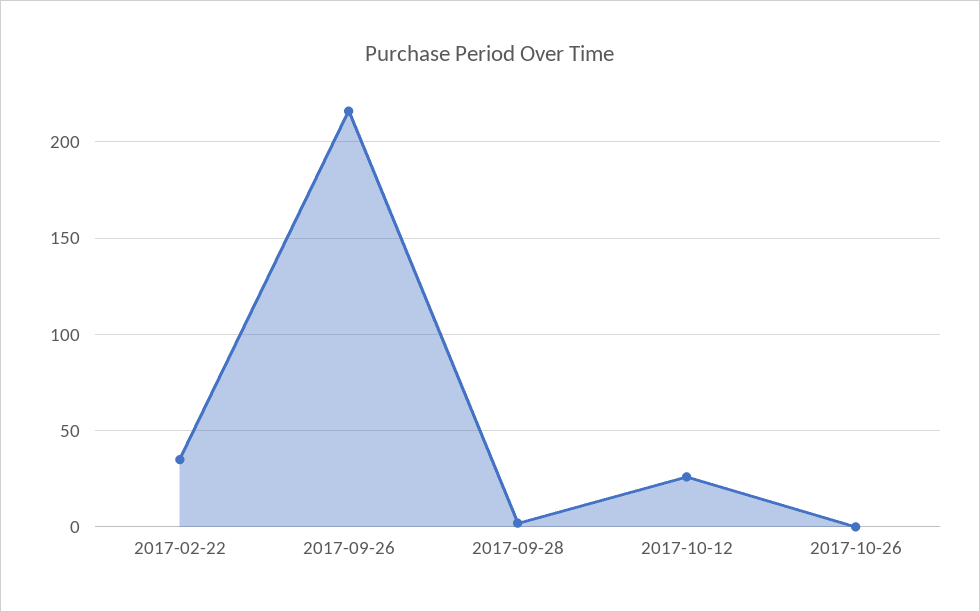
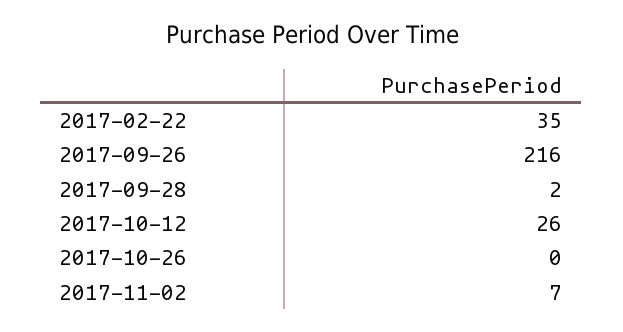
2017-11-02: none -> 7

